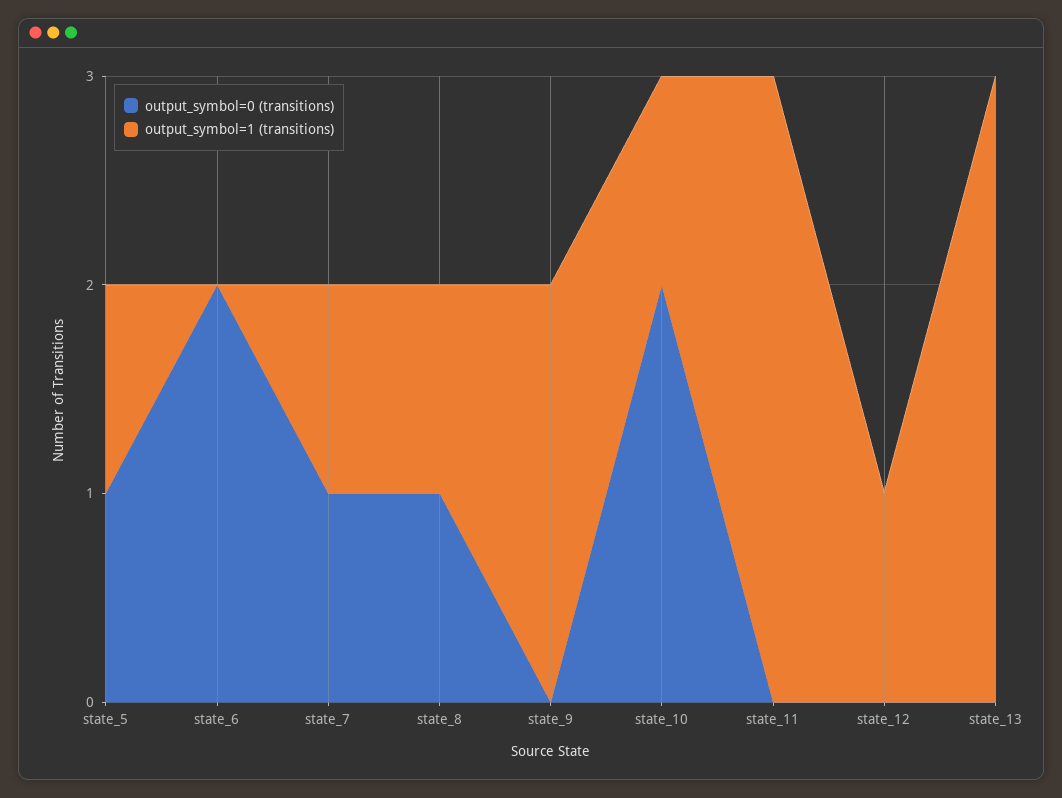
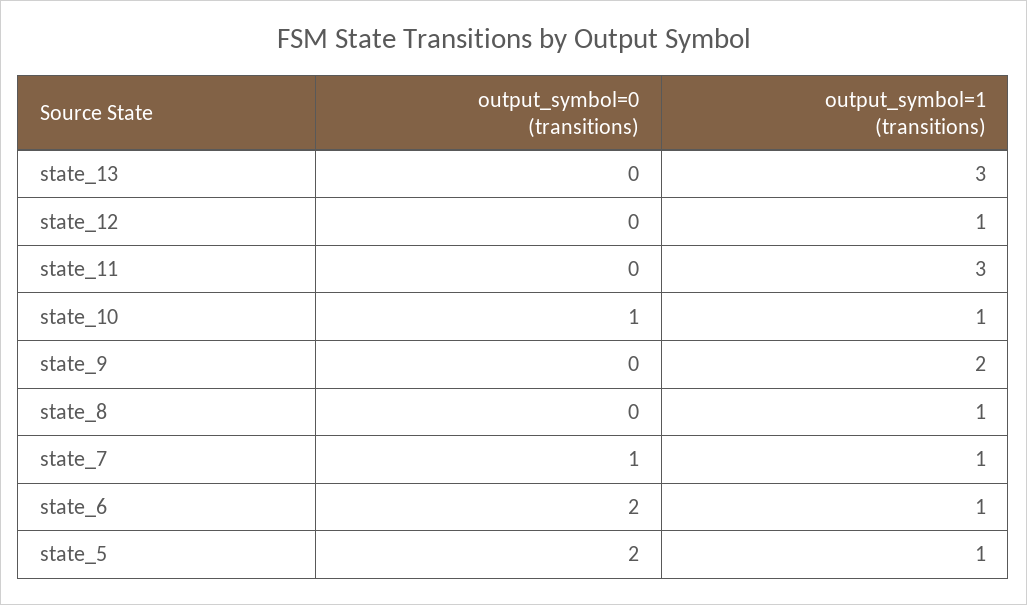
output_symbol=0 (transitions), state_5: 1 -> 2
output_symbol=1 (transitions), state_6: 0 -> 1
output_symbol=0 (transitions), state_8: 1 -> 0
output_symbol=0 (transitions), state_10: 2 -> 1

